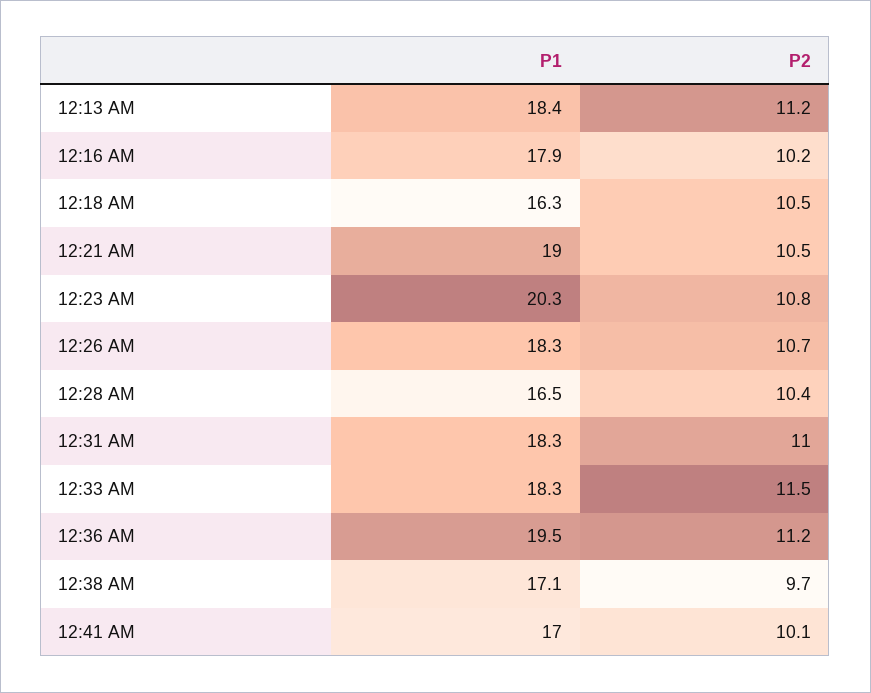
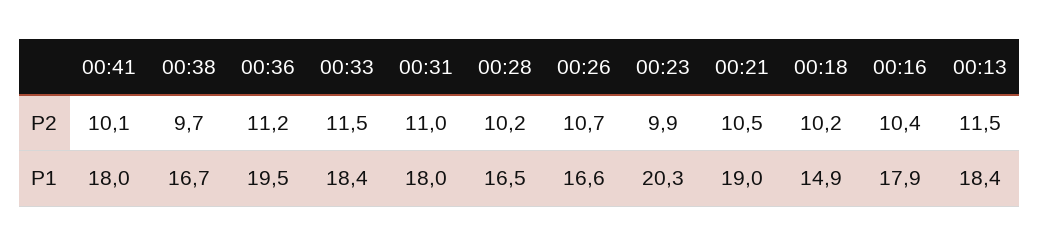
P2, 12:13 AM: 11.2 -> 11.5
P2, 12:16 AM: 10.2 -> 10.4
P1, 12:18 AM: 16.3 -> 14.9
P2, 12:18 AM: 10.5 -> 10.2
P2, 12:23 AM: 10.8 -> 9.9
P1, 12:26 AM: 18.3 -> 16.6
P2, 12:28 AM: 10.4 -> 10.2
P1, 12:31 AM: 18.3 -> 18
P1, 12:33 AM: 18.3 -> 18.4
P1, 12:38 AM: 17.1 -> 16.7
P1, 12:41 AM: 17 -> 18

